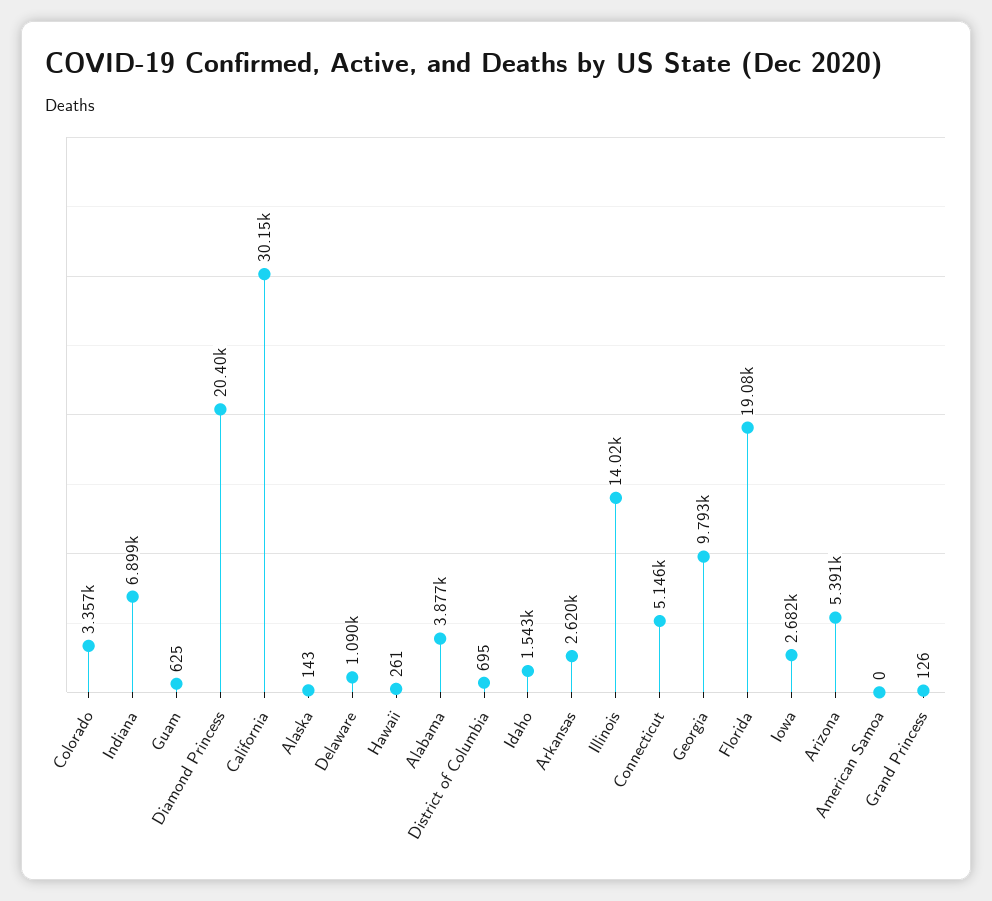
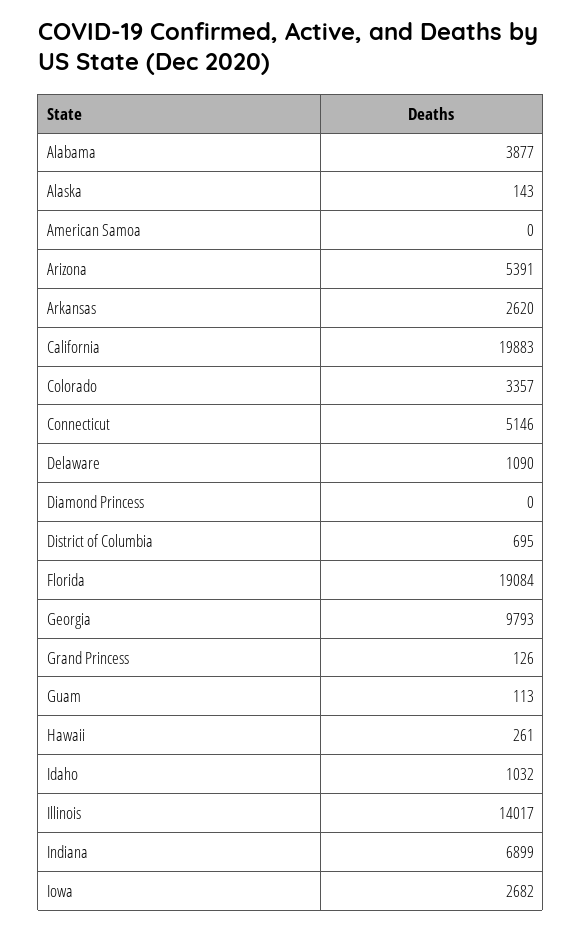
Guam: 625 -> 113
Diamond Princess: 20400 -> 0
California: 30150 -> 19883
Idaho: 1543 -> 1032

